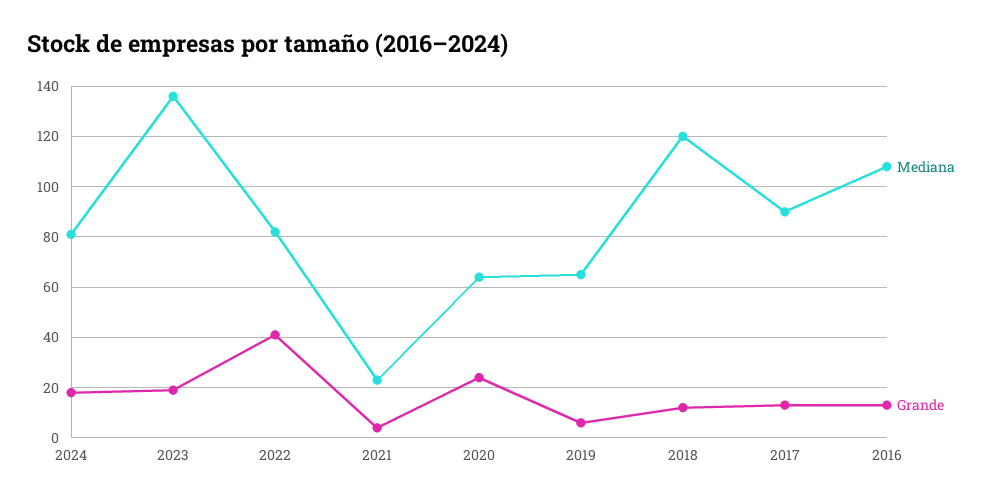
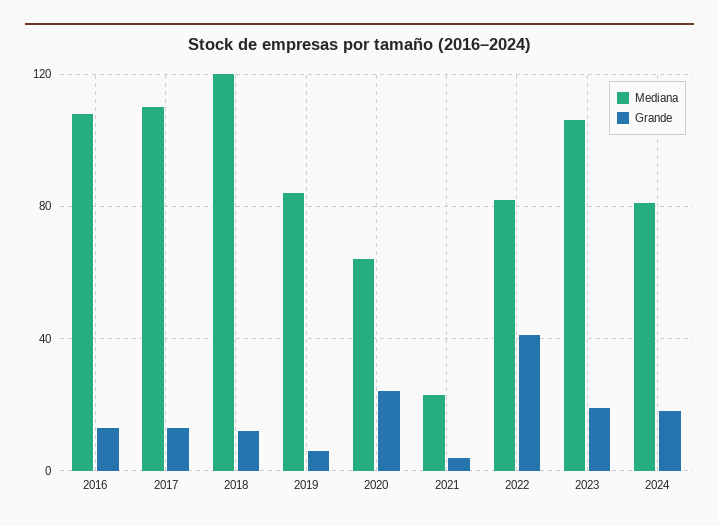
Mediana, 2023: 135 -> 105
Mediana, 2019: 65 -> 85
Mediana, 2017: 90 -> 110

